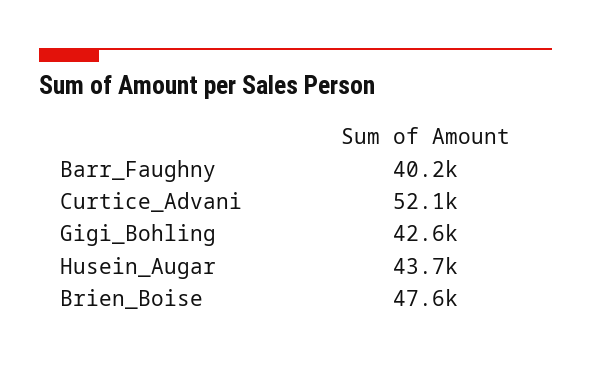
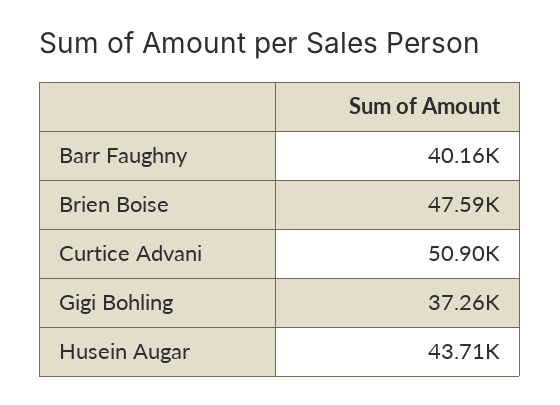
Curtice_Advani: 52100 -> 50900
Gigi_Bohling: 42600 -> 37260

